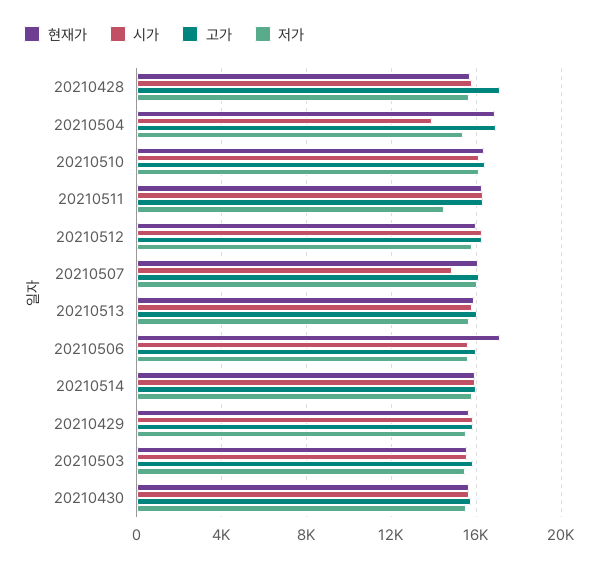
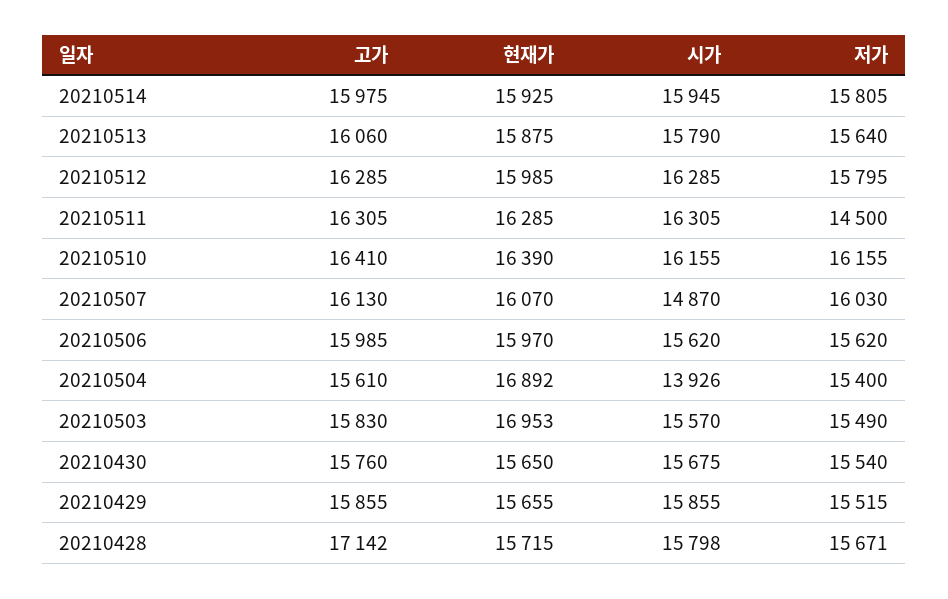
고가, 20210504: 17000 -> 15610
현재가, 20210506: 17000 -> 15970
현재가, 20210503: 15500 -> 16953

